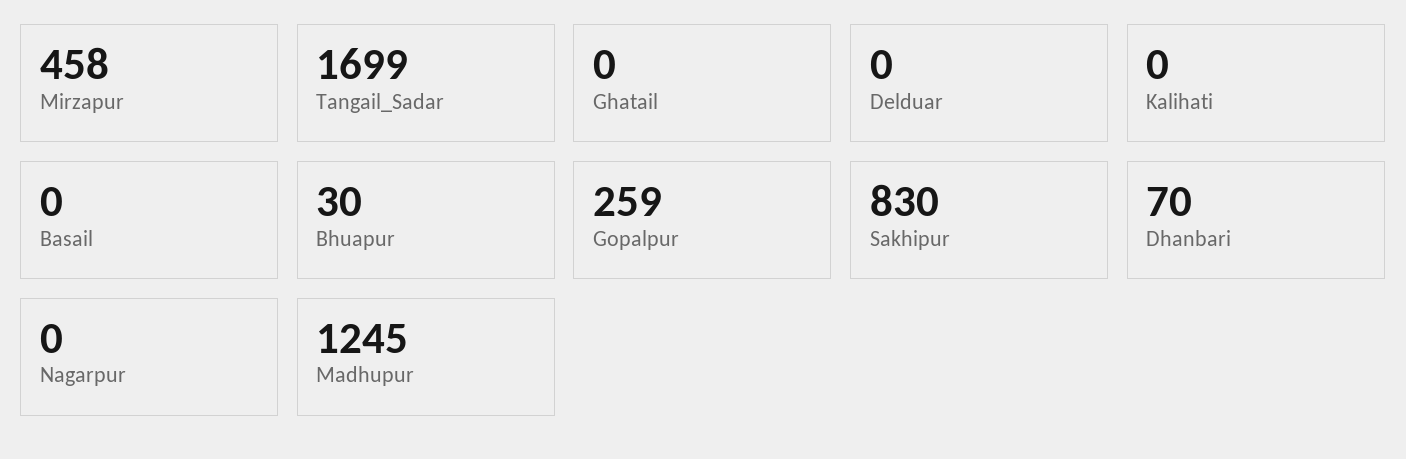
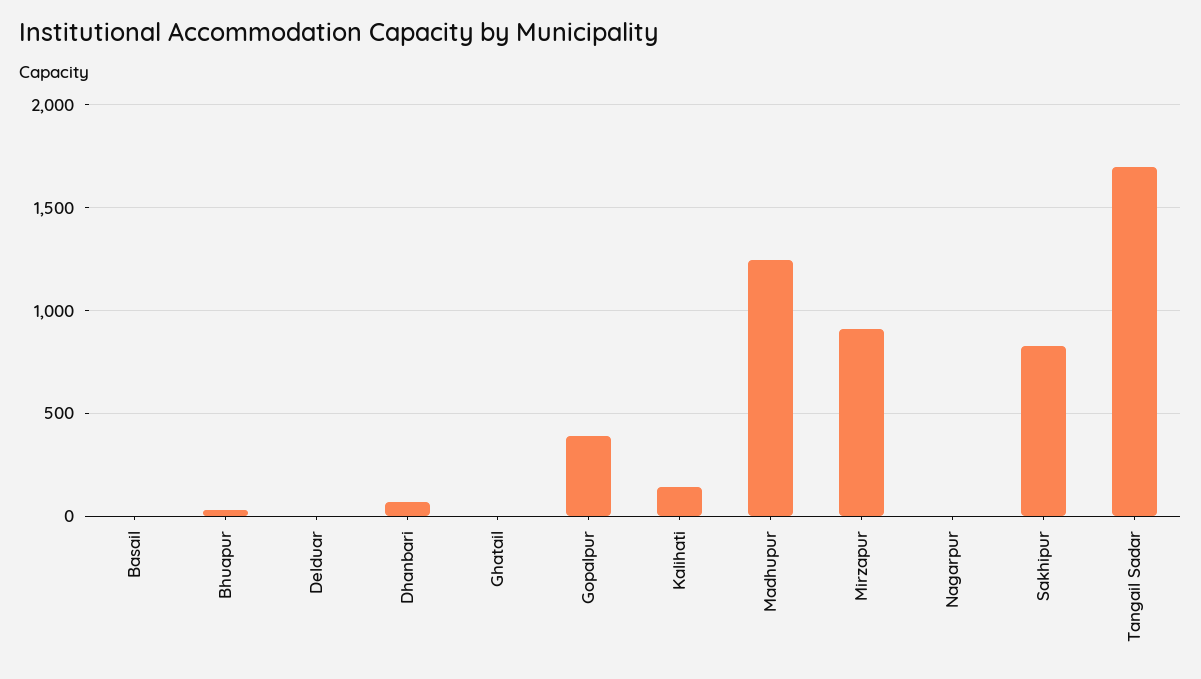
Mirzapur: 458 -> 900
Kalihati: 0 -> 150
Gopalpur: 259 -> 400

